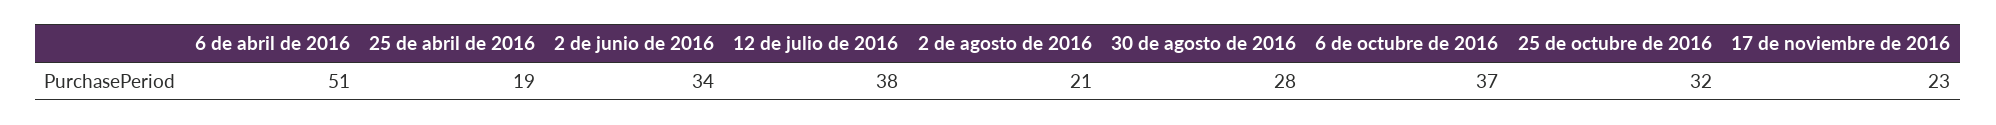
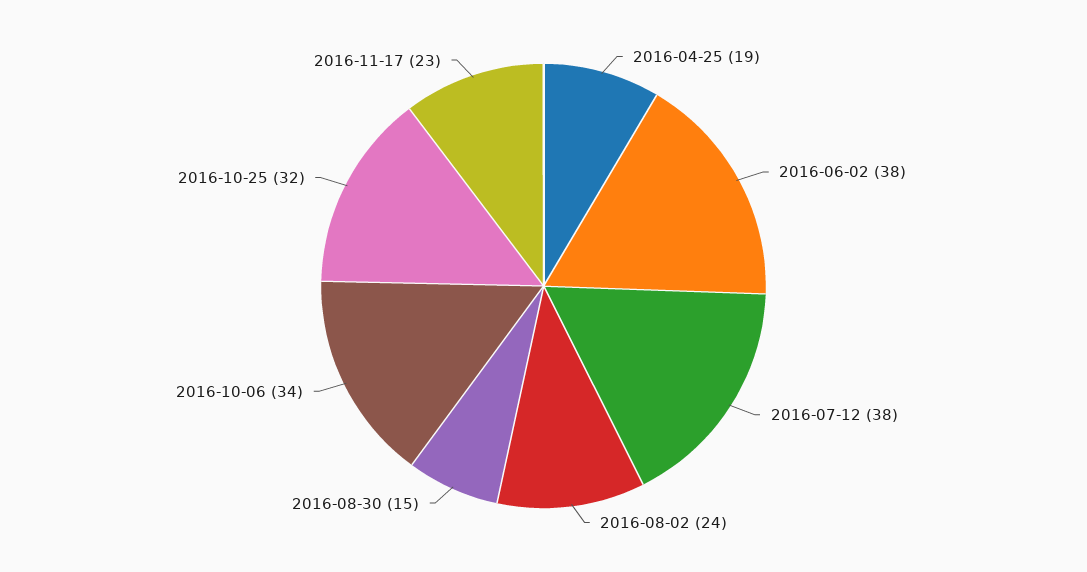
6 de abril de 2016: 51 -> none
2 de junio de 2016: 34 -> 38
2 de agosto de 2016: 21 -> 24
30 de agosto de 2016: 28 -> 15
6 de octubre de 2016: 37 -> 34

